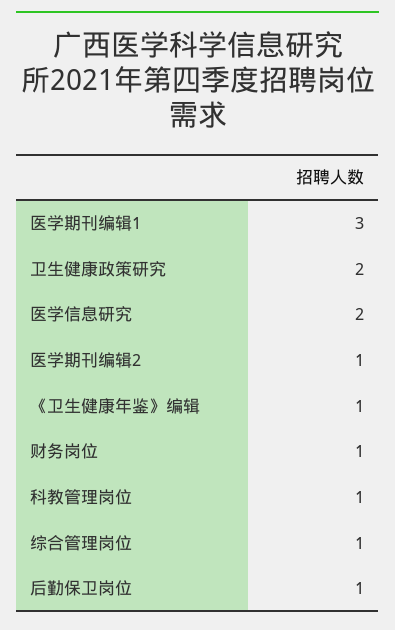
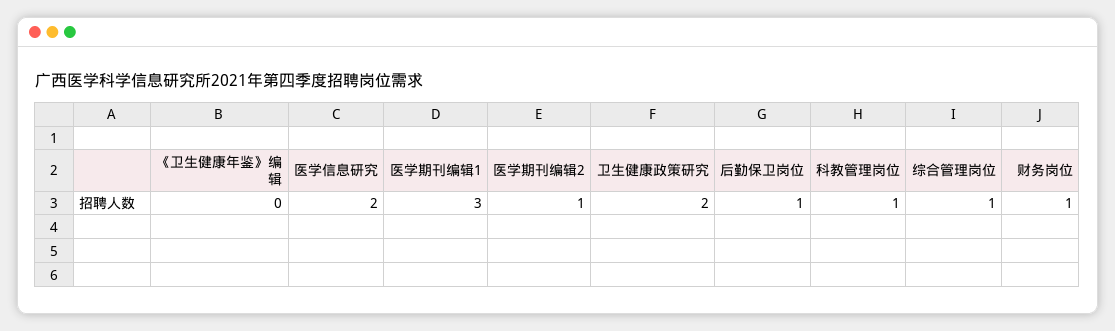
《卫生健康年鉴》编辑: 1 -> 0

